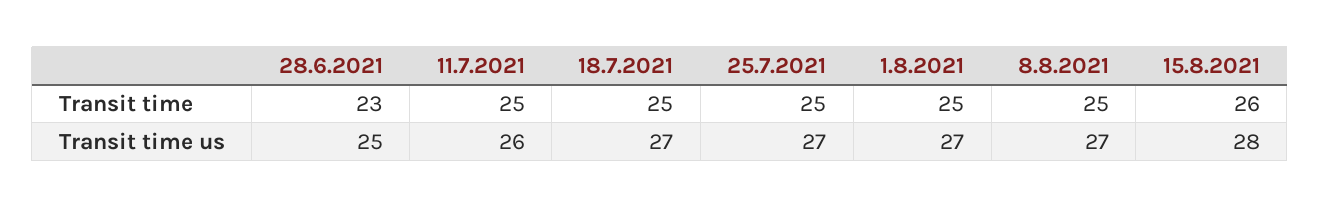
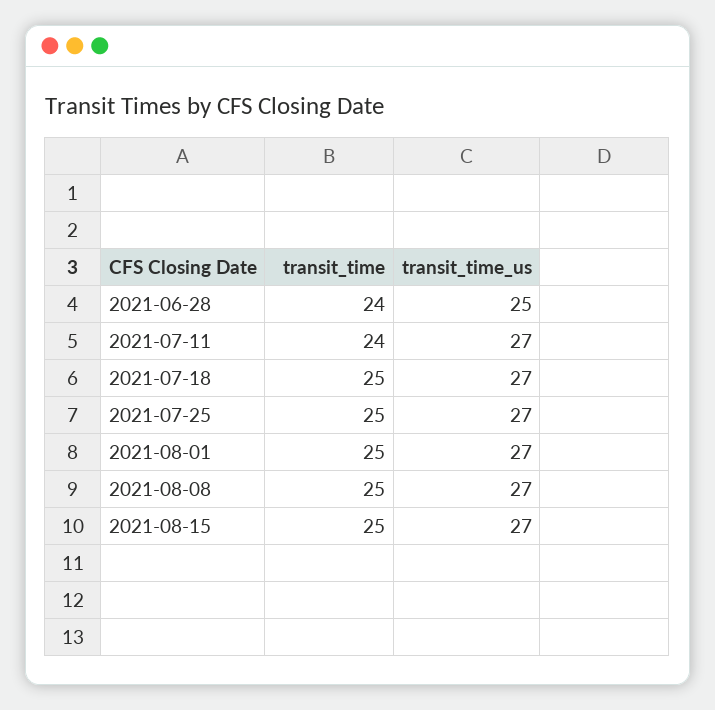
28.6.2021, Transit time: 23 -> 24
11.7.2021, Transit time: 25 -> 24
15.8.2021, Transit time: 26 -> 25
11.7.2021, Transit time us: 26 -> 27
15.8.2021, Transit time us: 28 -> 27

